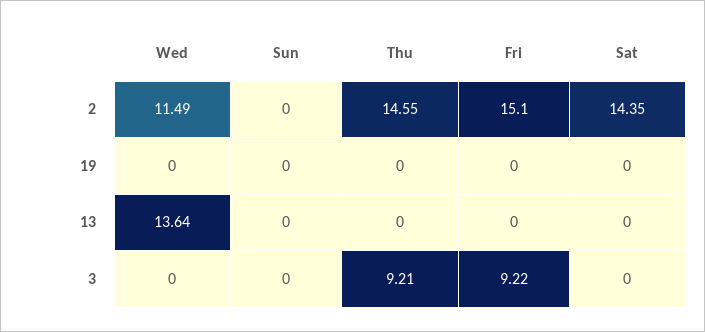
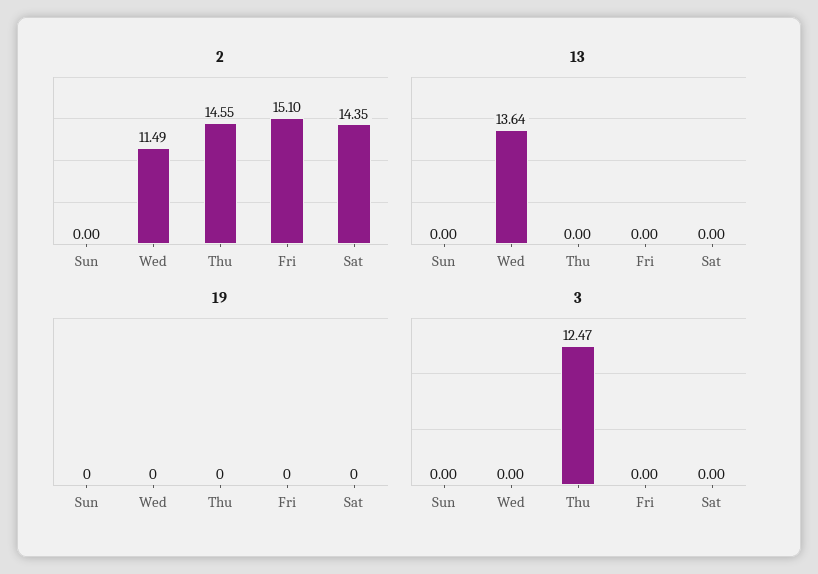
3, Thu: 9.21 -> 12.47
3, Fri: 9.22 -> 0

